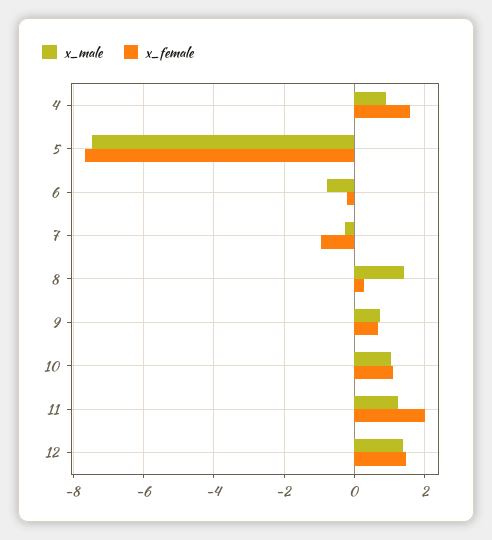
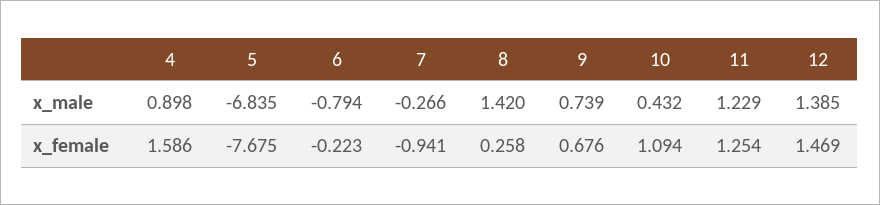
x_male, 5: -7.4 -> -6.835
x_male, 10: 1 -> 0.432
x_female, 11: 2 -> 1.254

